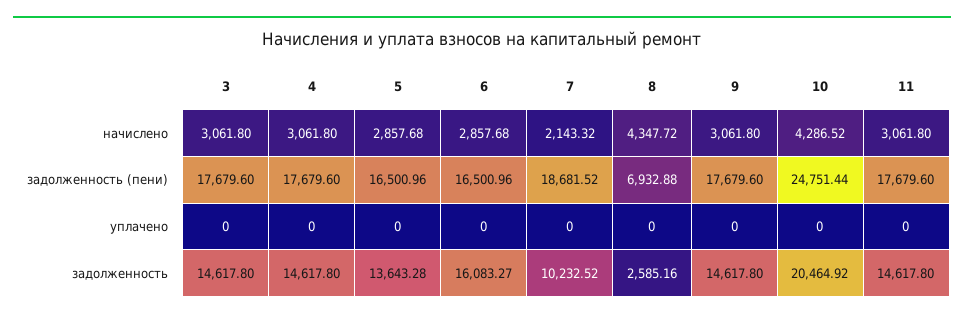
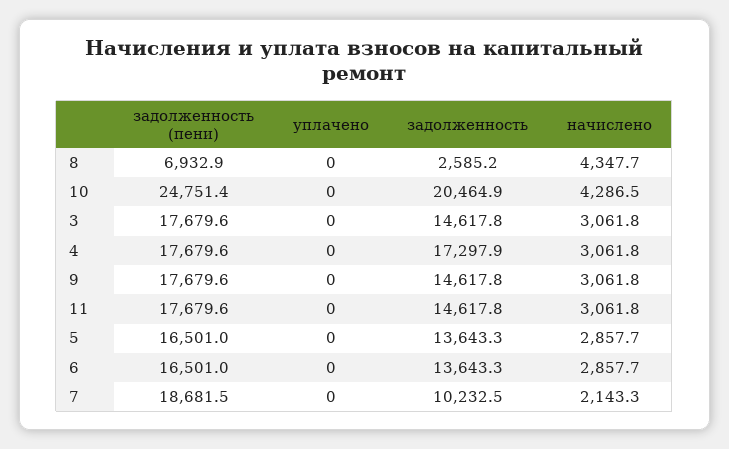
4, задолженность: 14617.8 -> 17297.9
6, задолженность: 16083.27 -> 13643.3

